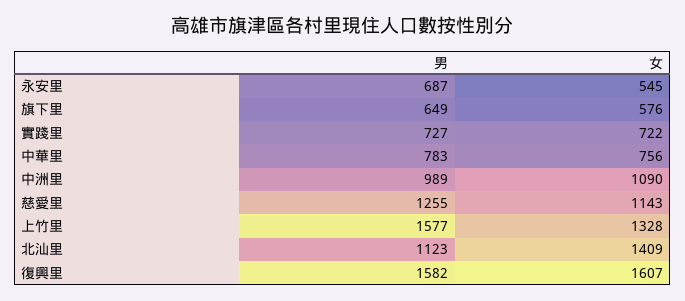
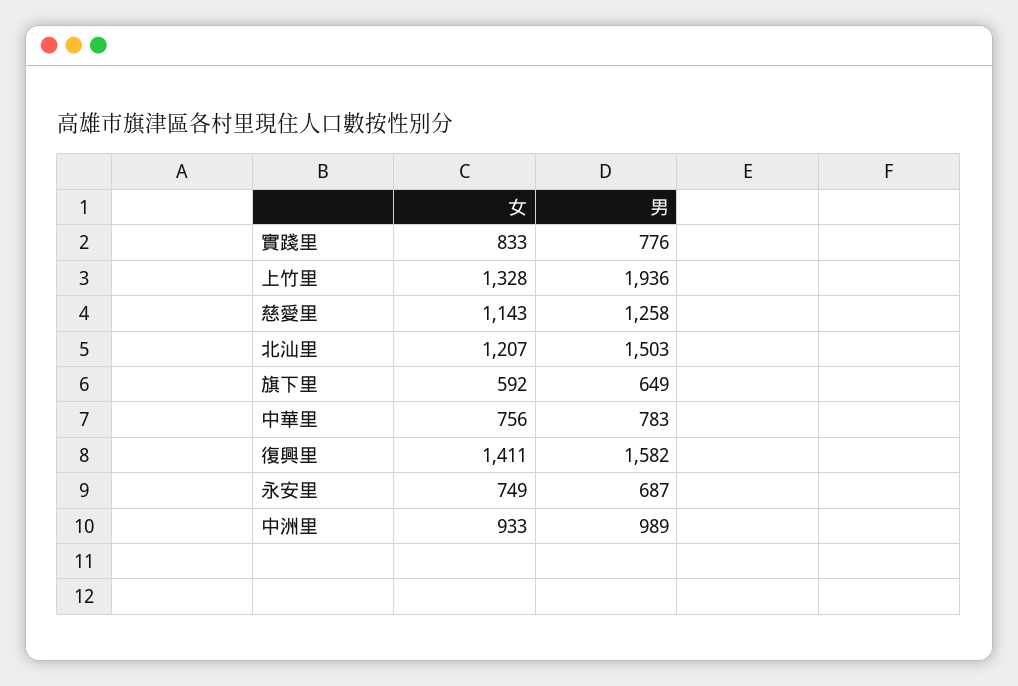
女, 永安里: 545 -> 749
女, 旗下里: 576 -> 592
男, 實踐里: 727 -> 776
女, 實踐里: 722 -> 833
女, 中洲里: 1090 -> 933
男, 慈愛里: 1255 -> 1258
男, 上竹里: 1577 -> 1936
男, 北汕里: 1123 -> 1503
女, 北汕里: 1409 -> 1207
女, 復興里: 1607 -> 1411

